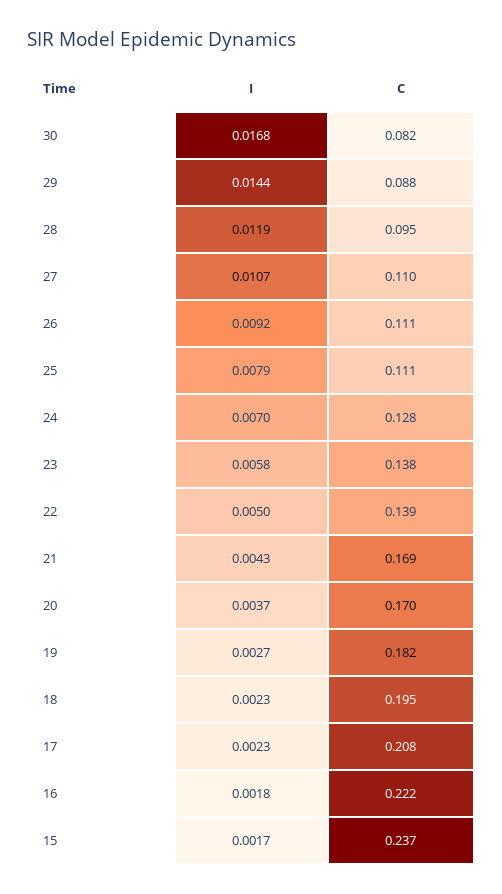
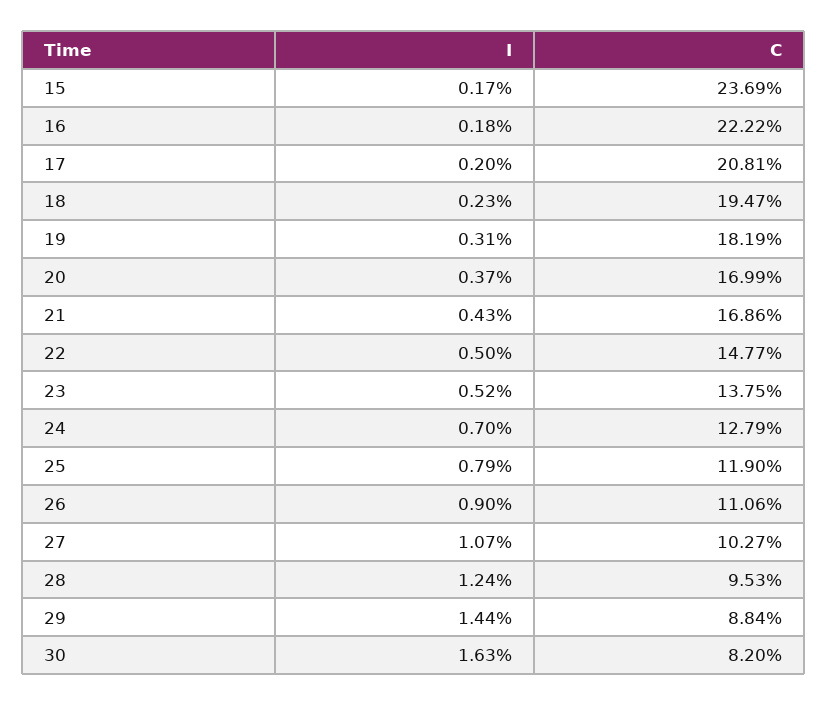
I, 30: 0.0168 -> 0.0163
I, 28: 0.0119 -> 0.0124
C, 27: 0.11 -> 0.1027
I, 26: 0.0092 -> 0.009
C, 25: 0.111 -> 0.119
I, 23: 0.0058 -> 0.0052
C, 22: 0.139 -> 0.1477
I, 19: 0.0027 -> 0.0031
I, 17: 0.0023 -> 0.002

